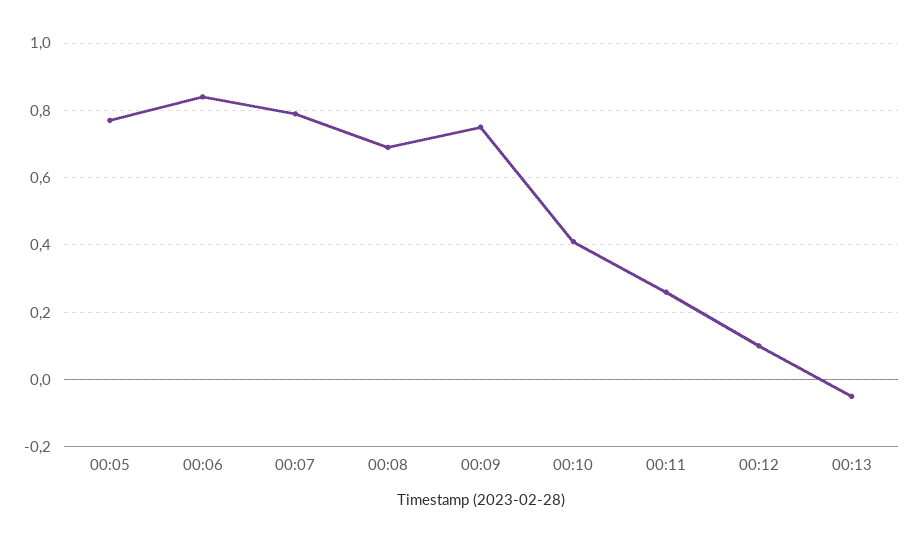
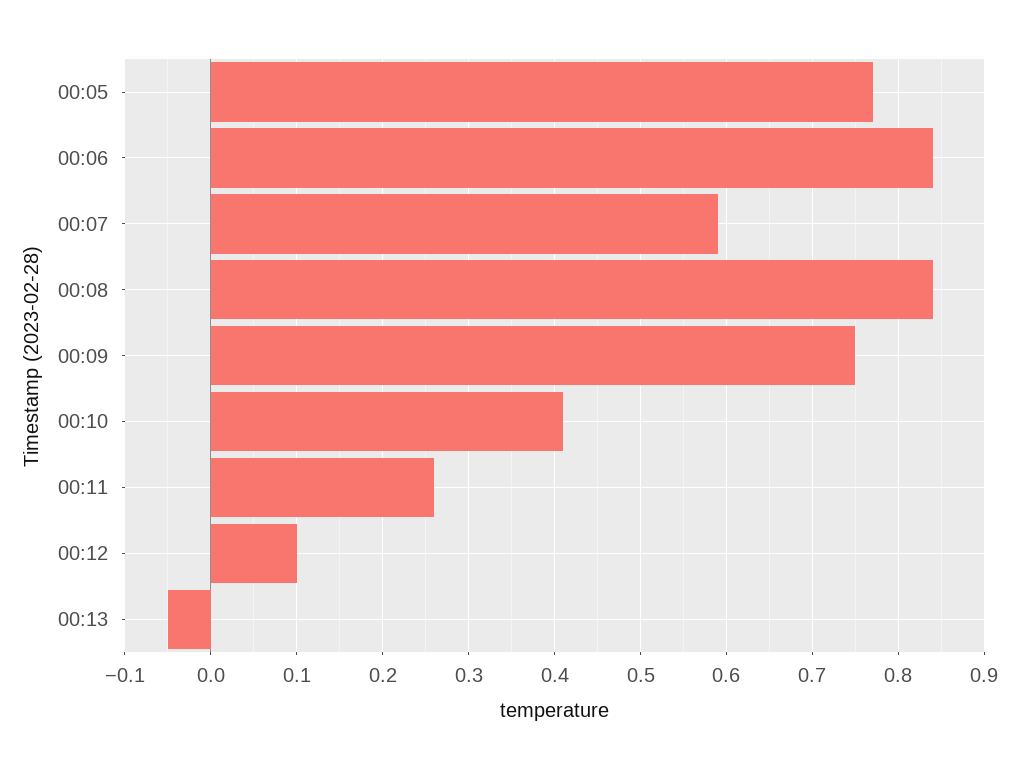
00:07: 0.8 -> 0.59
00:08: 0.7 -> 0.84

